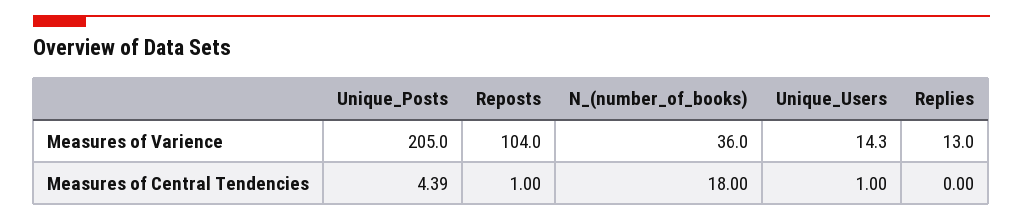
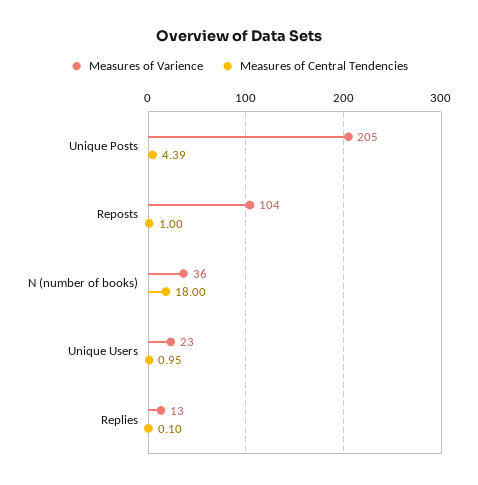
Measures of Varience, Unique_Users: 14.3 -> 23
Measures of Central Tendencies, Unique_Users: 1 -> 0.95
Measures of Central Tendencies, Replies: 0 -> 0.1

